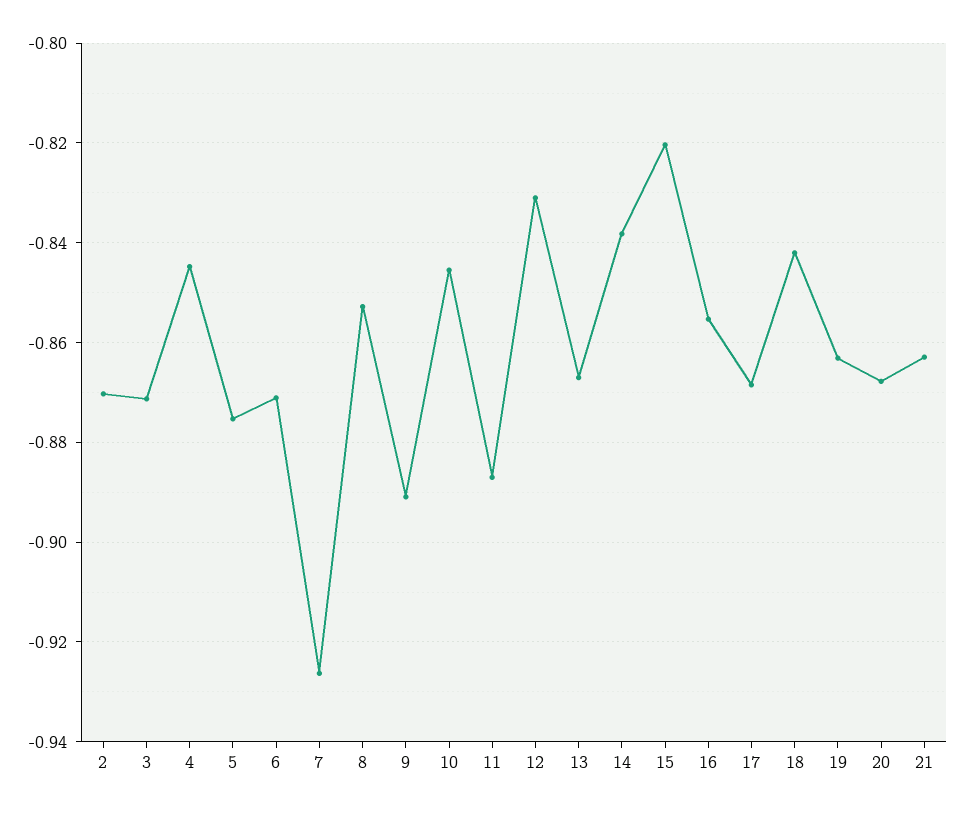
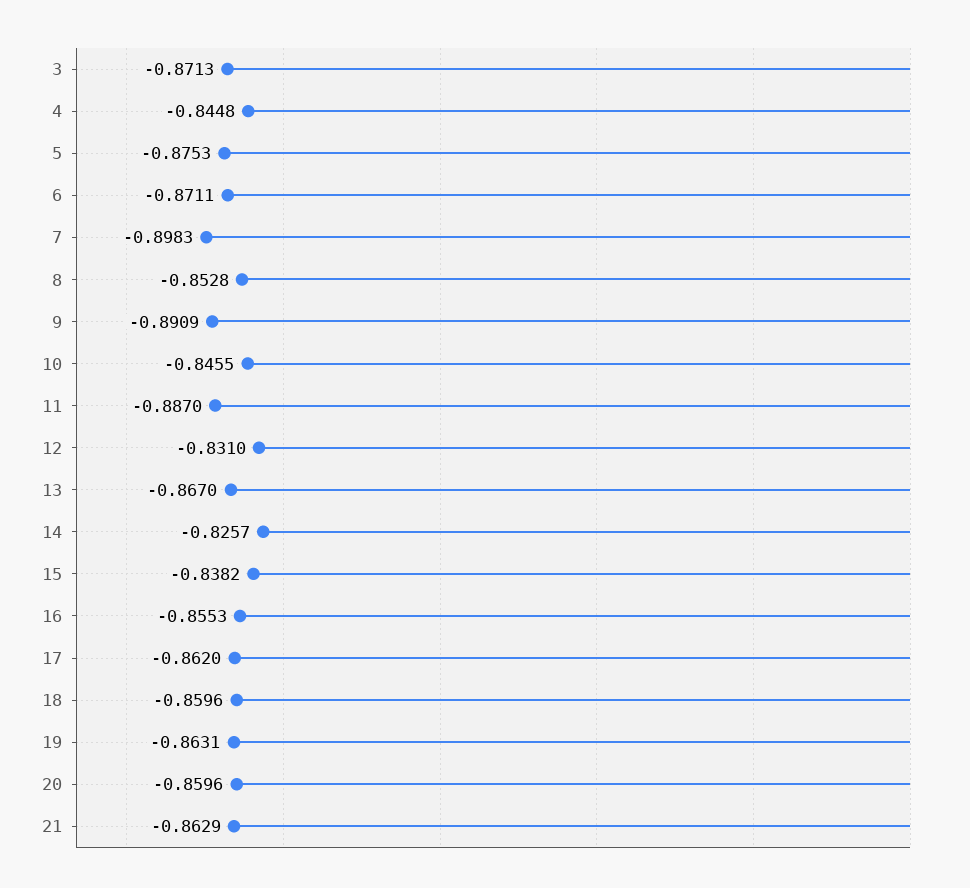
2: -0.87 -> none
7: -0.926 -> -0.8983
14: -0.838 -> -0.8257
15: -0.82 -> -0.8382
17: -0.868 -> -0.862
18: -0.842 -> -0.8596
20: -0.868 -> -0.8596

